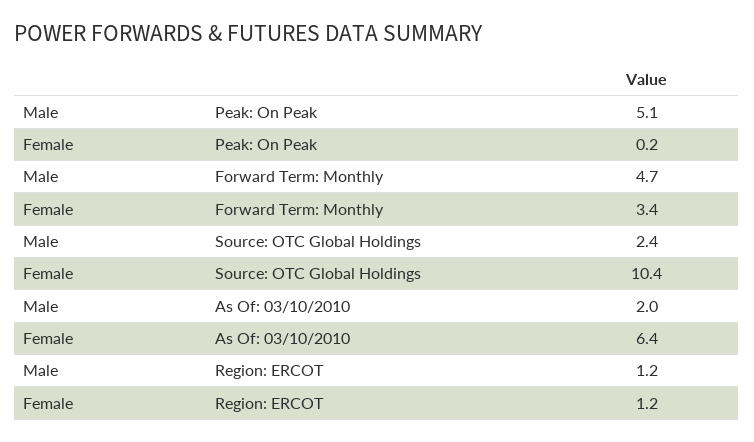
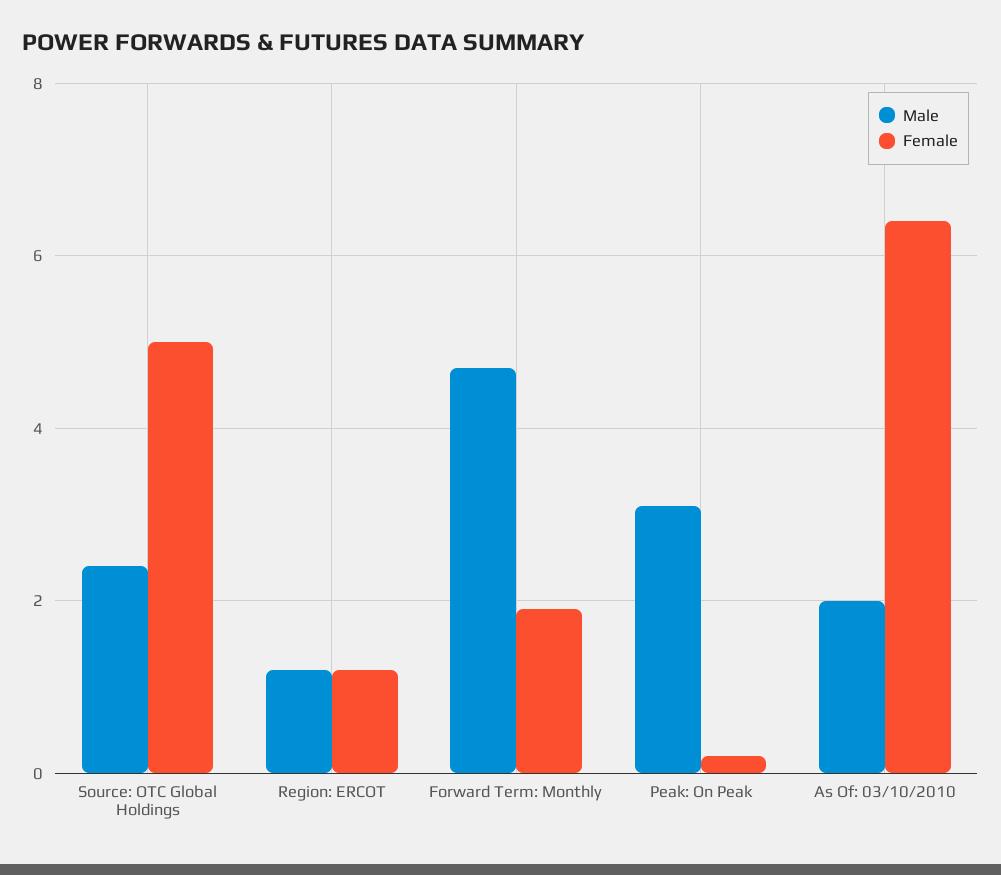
Male, Peak: On Peak: 5.1 -> 3
Female, Forward Term: Monthly: 3.4 -> 2
Female, Source: OTC Global Holdings: 10.4 -> 5

